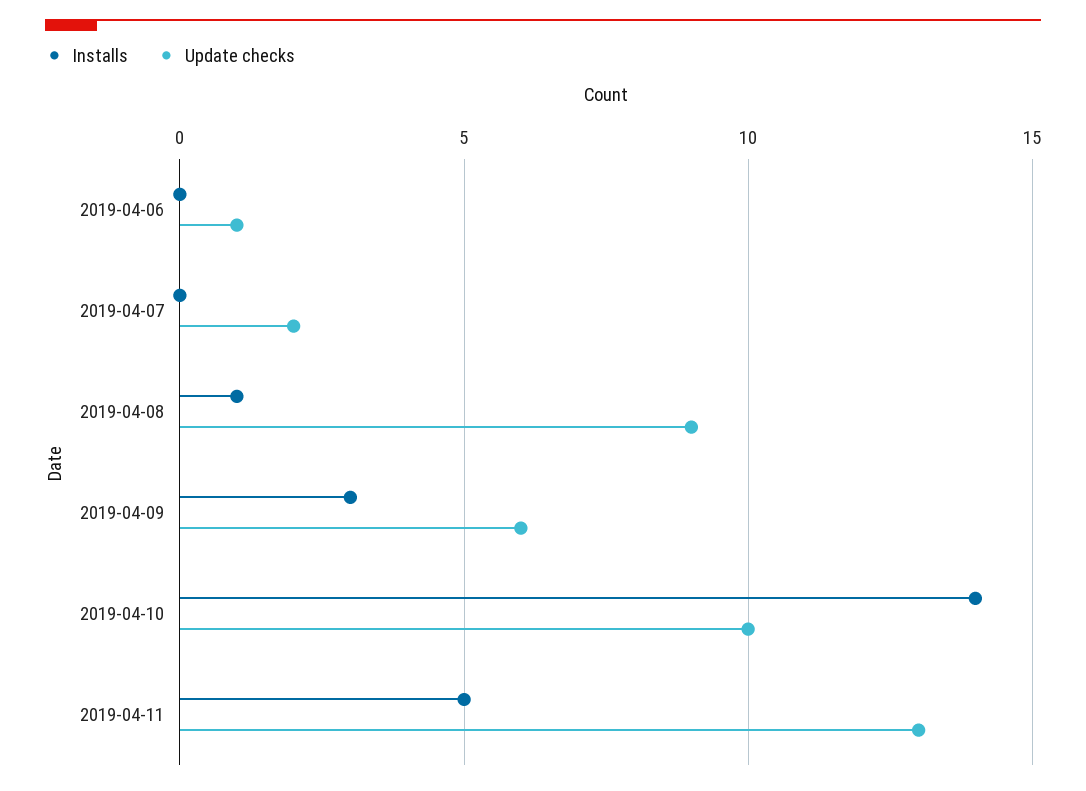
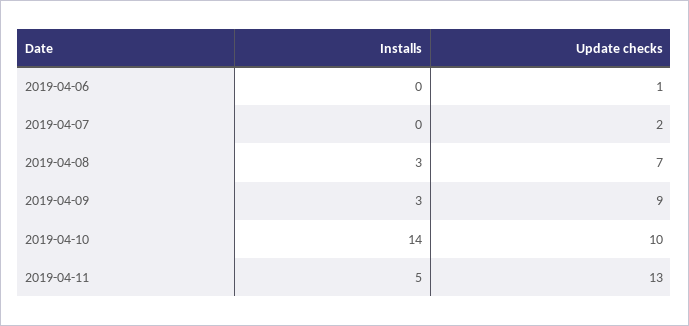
Installs, 2019-04-08: 1 -> 3
Update checks, 2019-04-08: 9 -> 7
Update checks, 2019-04-09: 6 -> 9

